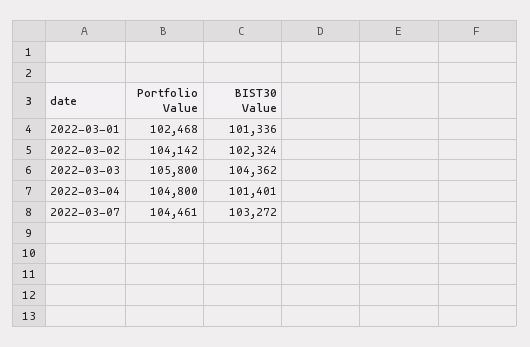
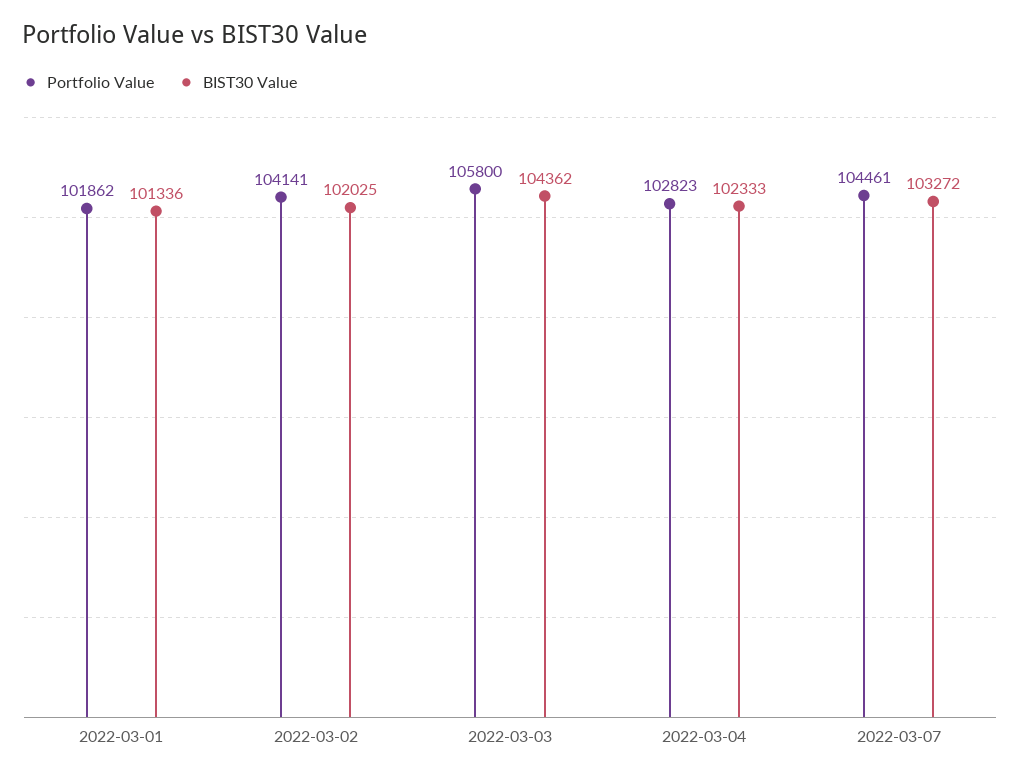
Portfolio Value, 2022-03-01: 102468 -> 101862
Portfolio Value, 2022-03-02: 104142 -> 104141
BIST30 Value, 2022-03-02: 102324 -> 102025
Portfolio Value, 2022-03-04: 104800 -> 102823
BIST30 Value, 2022-03-04: 101401 -> 102333

